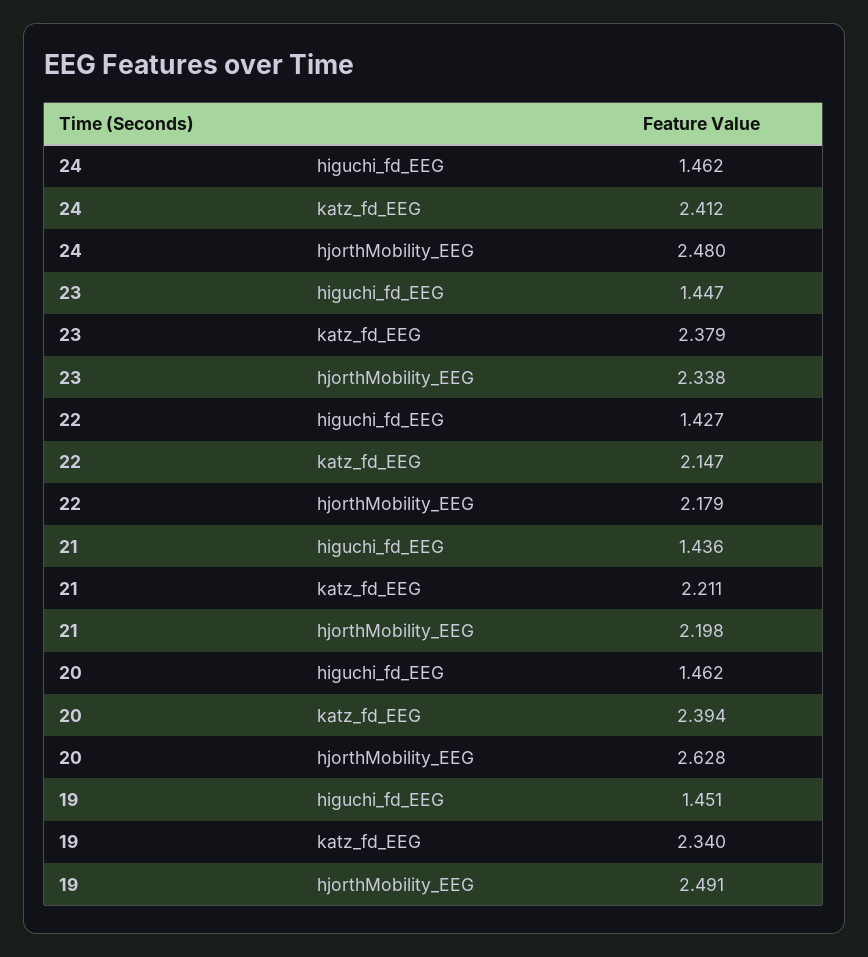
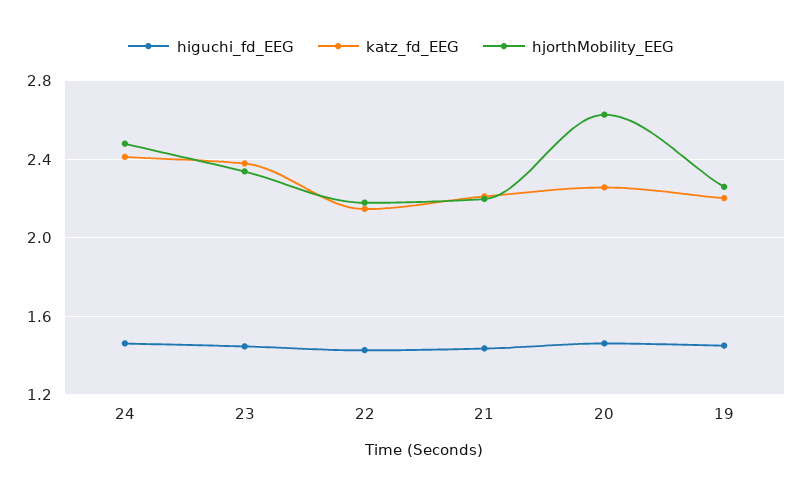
katz_fd_EEG, 20: 2.394 -> 2.25
katz_fd_EEG, 19: 2.34 -> 2.2
hjorthMobility_EEG, 19: 2.491 -> 2.25

